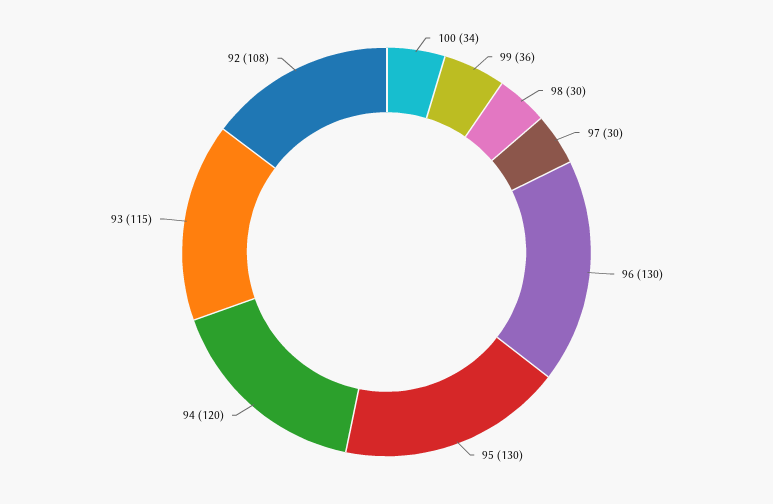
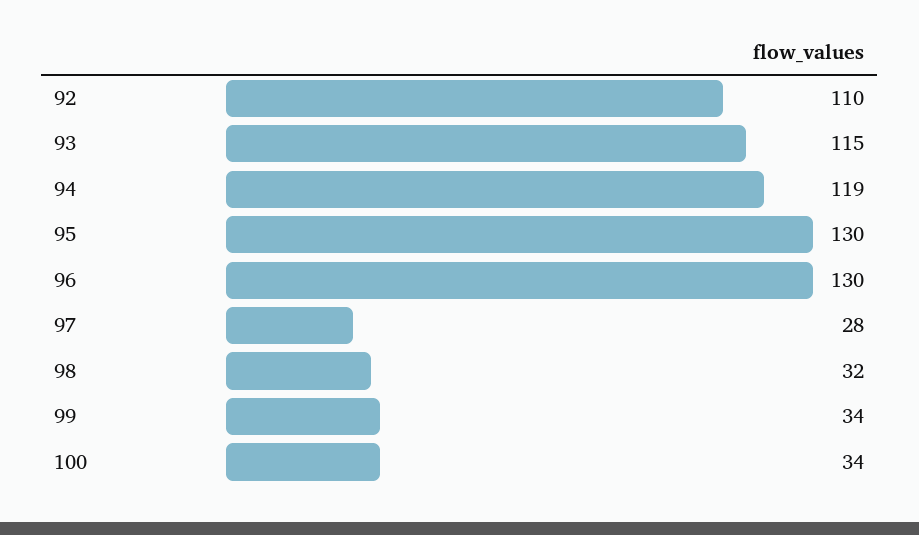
99: 36 -> 34
98: 30 -> 32
97: 30 -> 28
94: 120 -> 119
92: 108 -> 110

